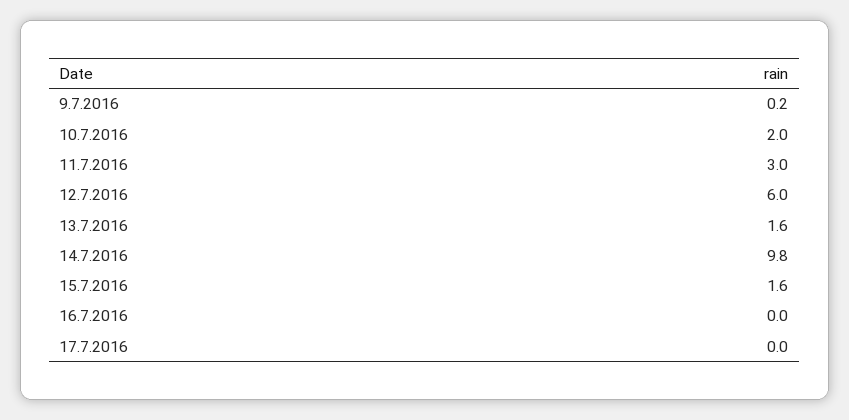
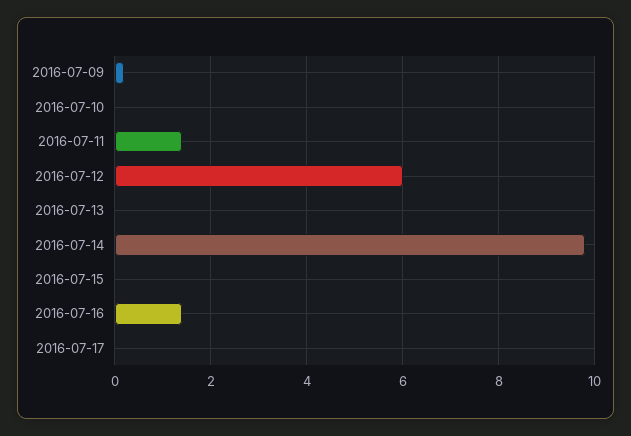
10.7.2016: 2 -> 0
11.7.2016: 3 -> 1.5
13.7.2016: 1.6 -> 0
15.7.2016: 1.6 -> 0
16.7.2016: 0 -> 1.5

